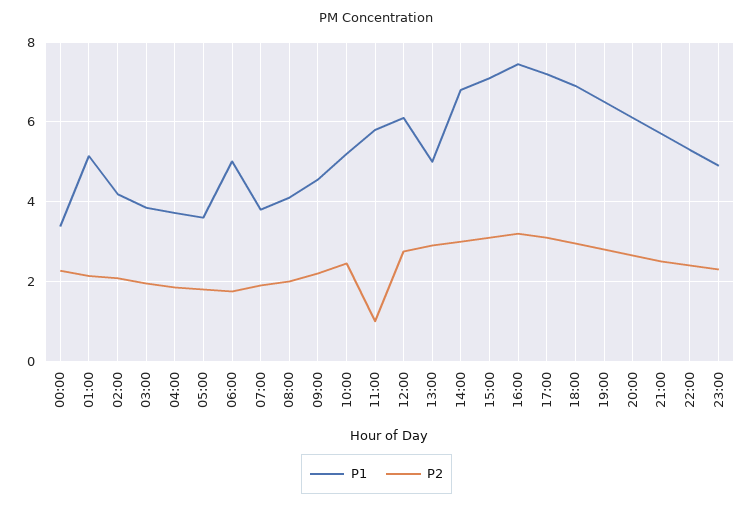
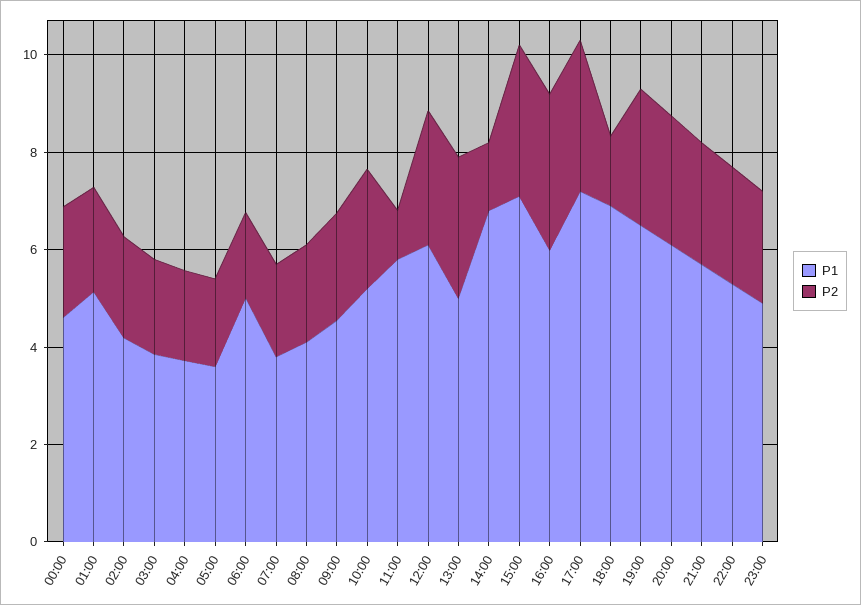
P1, 00:00: 3.4 -> 4.5
P2, 14:00: 3 -> 1.5
P1, 16:00: 7.4 -> 6
P2, 18:00: 3 -> 1.5

